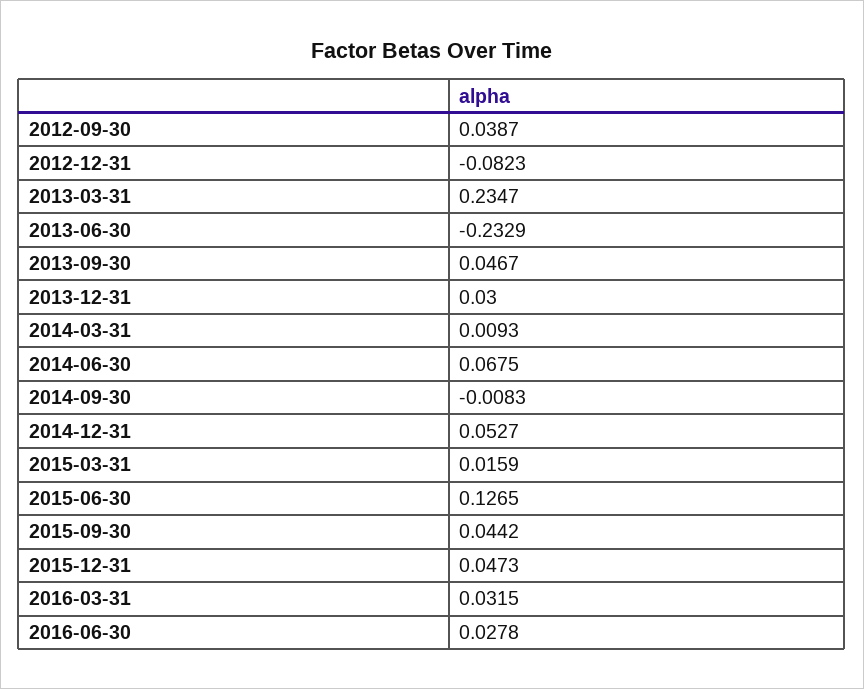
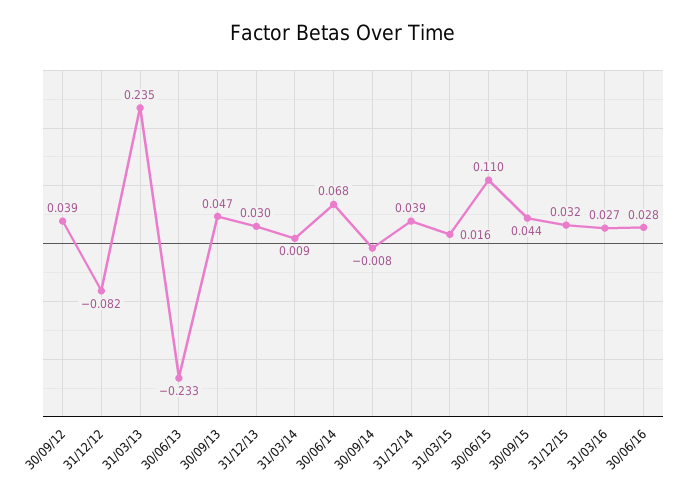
2014-12-31: 0.0527 -> 0.039
2015-06-30: 0.1265 -> 0.11
2015-12-31: 0.0473 -> 0.032
2016-03-31: 0.0315 -> 0.027

